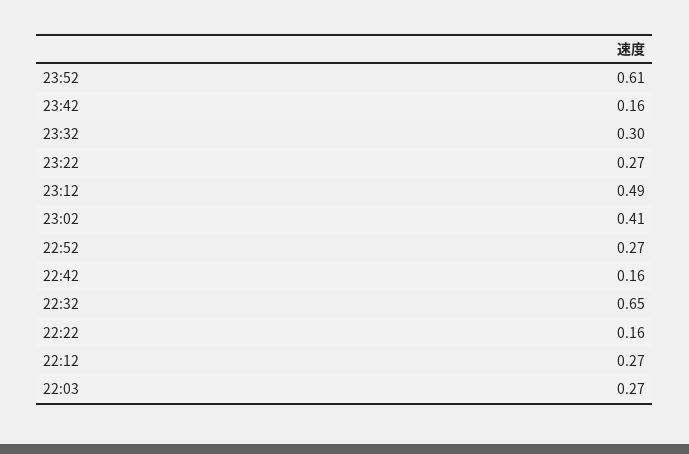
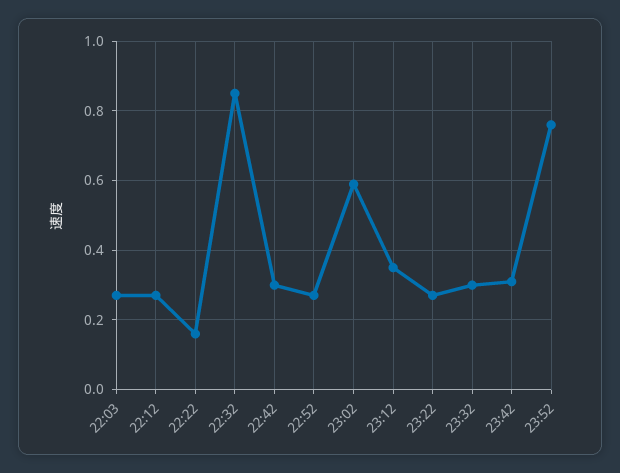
23:52: 0.61 -> 0.75
23:42: 0.16 -> 0.3
23:12: 0.49 -> 0.35
23:02: 0.41 -> 0.6
22:42: 0.16 -> 0.3
22:32: 0.65 -> 0.85

